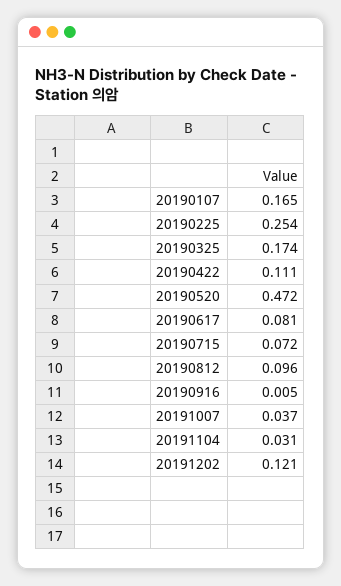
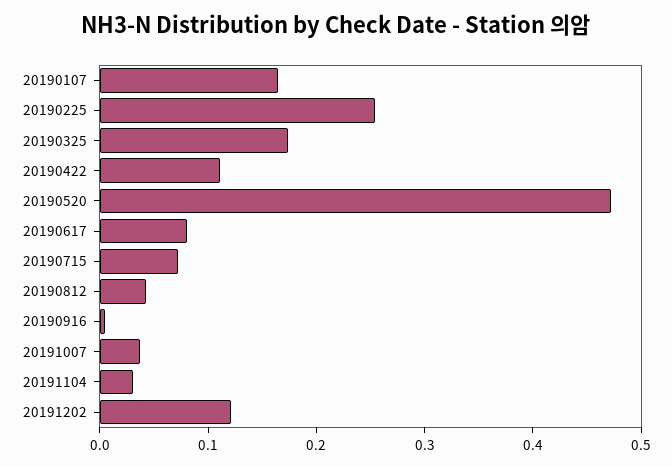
20190812: 0.096 -> 0.04

